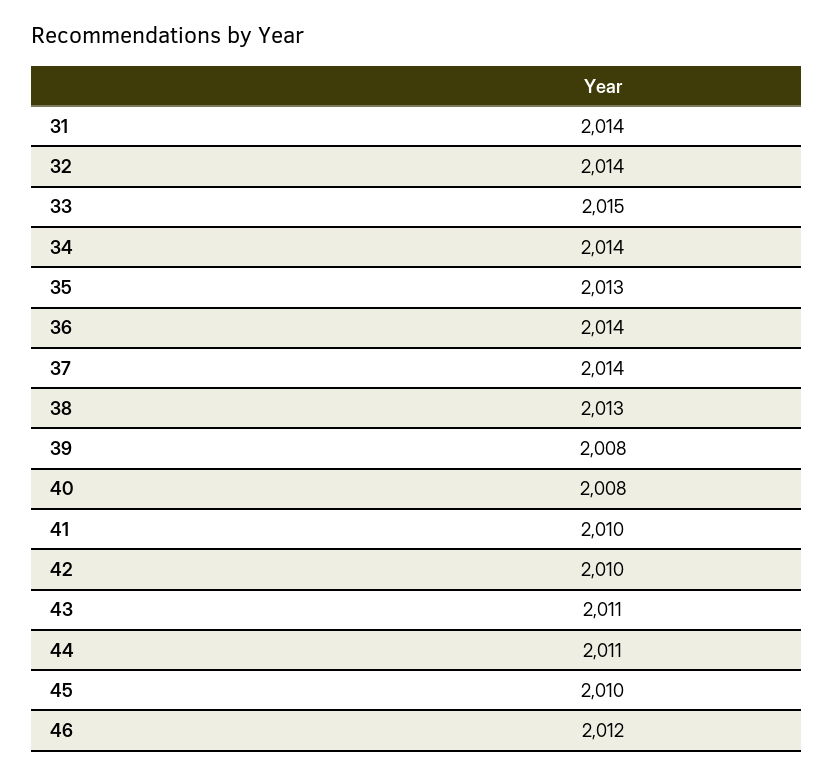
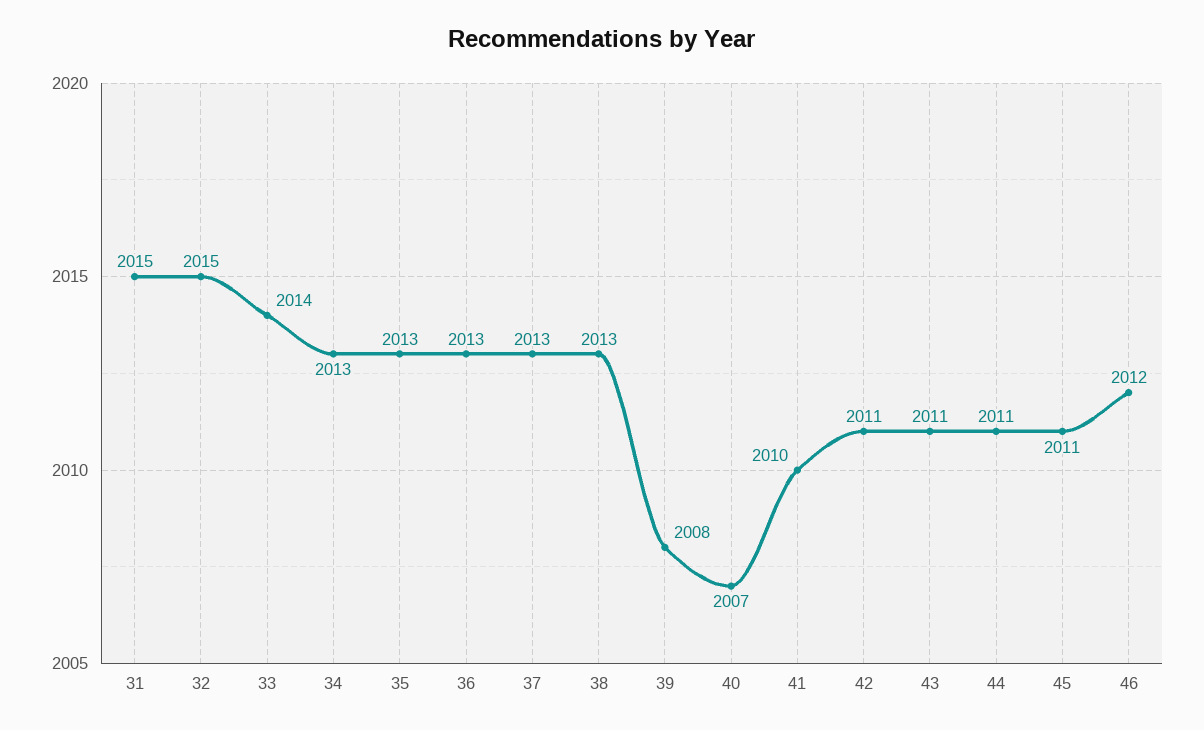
31: 2014 -> 2015
32: 2014 -> 2015
33: 2015 -> 2014
34: 2014 -> 2013
36: 2014 -> 2013
37: 2014 -> 2013
40: 2008 -> 2007
42: 2010 -> 2011
45: 2010 -> 2011

